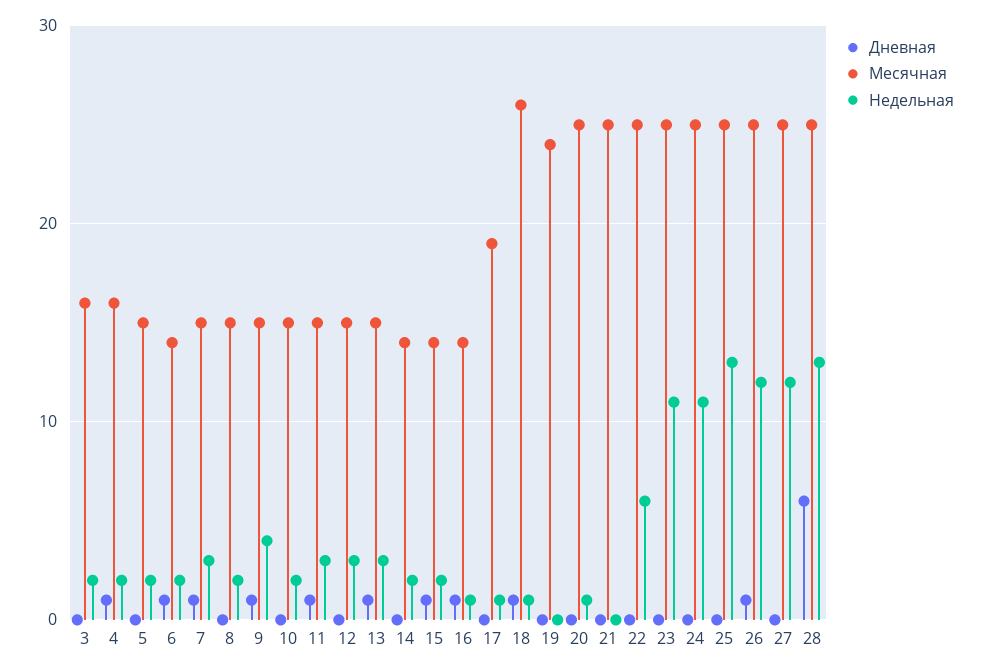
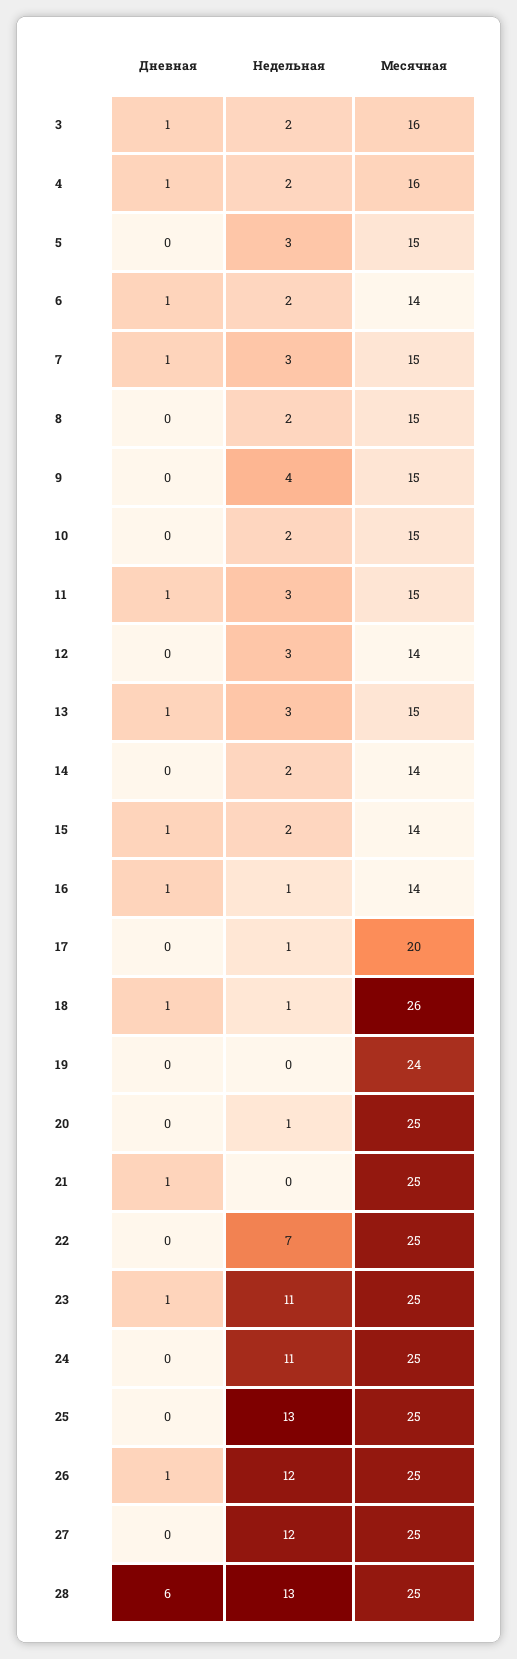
Дневная, 3: 0 -> 1
Недельная, 5: 2 -> 3
Дневная, 9: 1 -> 0
Месячная, 12: 15 -> 14
Месячная, 17: 19 -> 20
Дневная, 21: 0 -> 1
Недельная, 22: 6 -> 7
Дневная, 23: 0 -> 1

